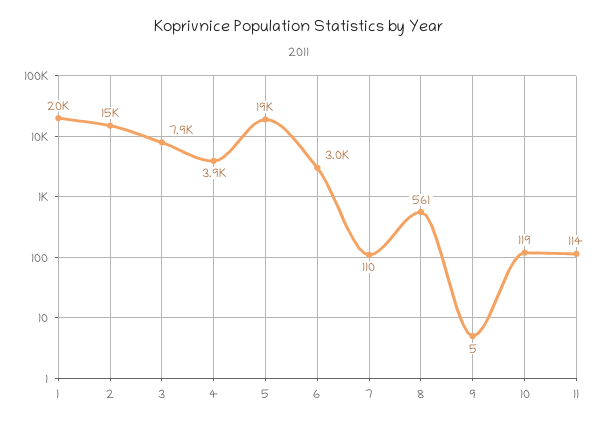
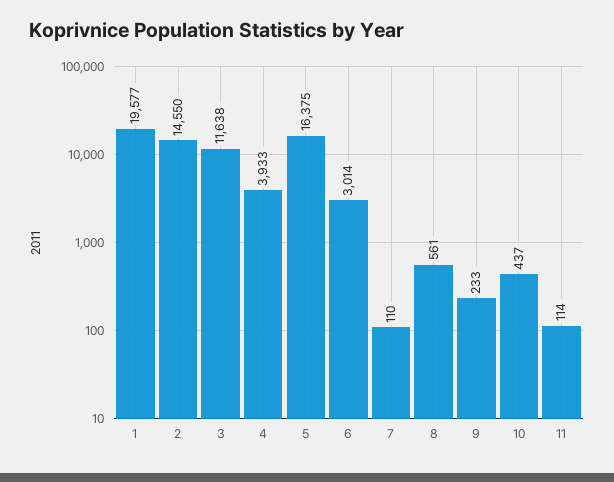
3: 7900 -> 11638
5: 19000 -> 16375
9: 5 -> 233
10: 119 -> 437

